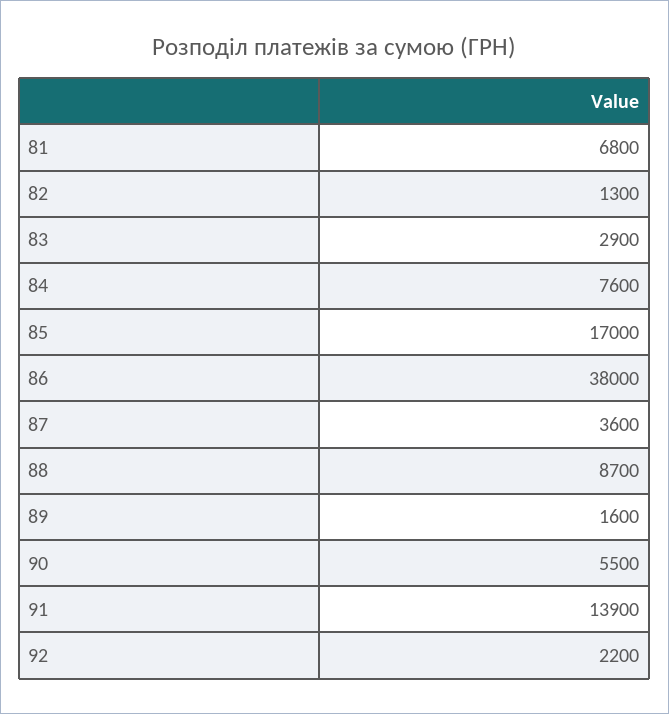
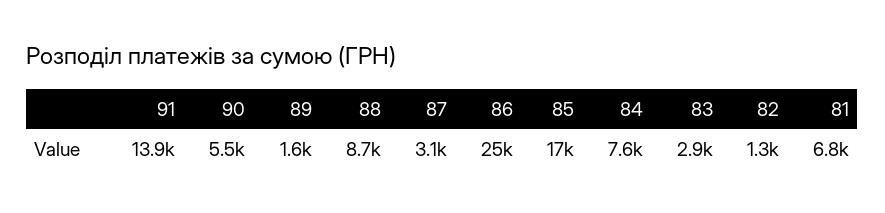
86: 38000 -> 25000
87: 3600 -> 3100
92: 2200 -> none

